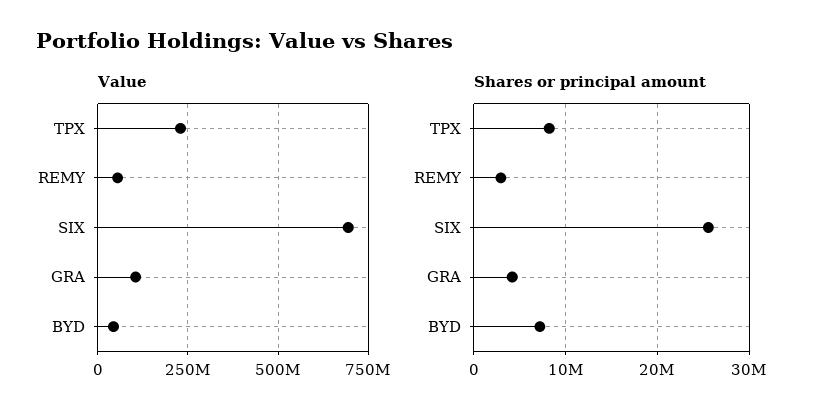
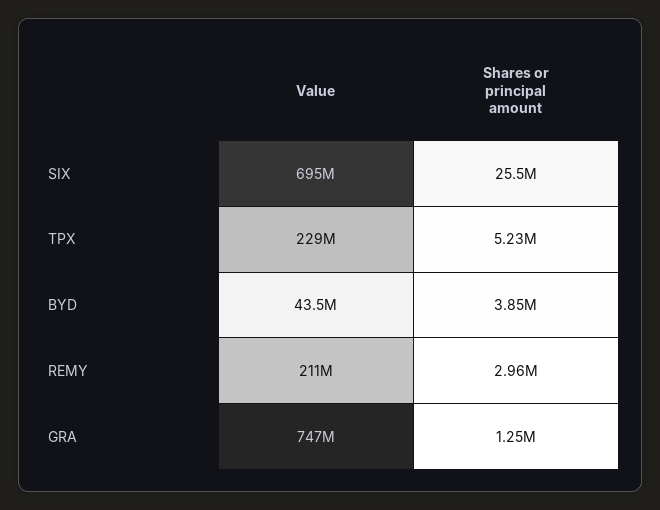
Value, REMY: 50000000 -> 211000000
Value, GRA: 100000000 -> 747000000
Shares or principal amount, TPX: 8000000 -> 5230000
Shares or principal amount, GRA: 4000000 -> 1250000
Shares or principal amount, BYD: 7000000 -> 3850000

